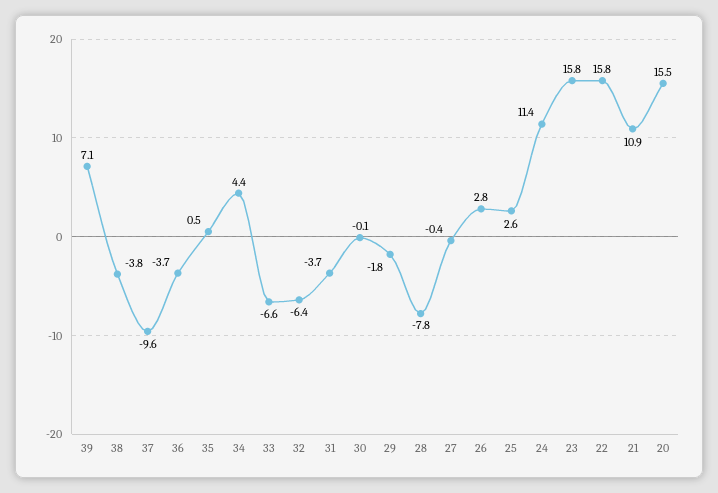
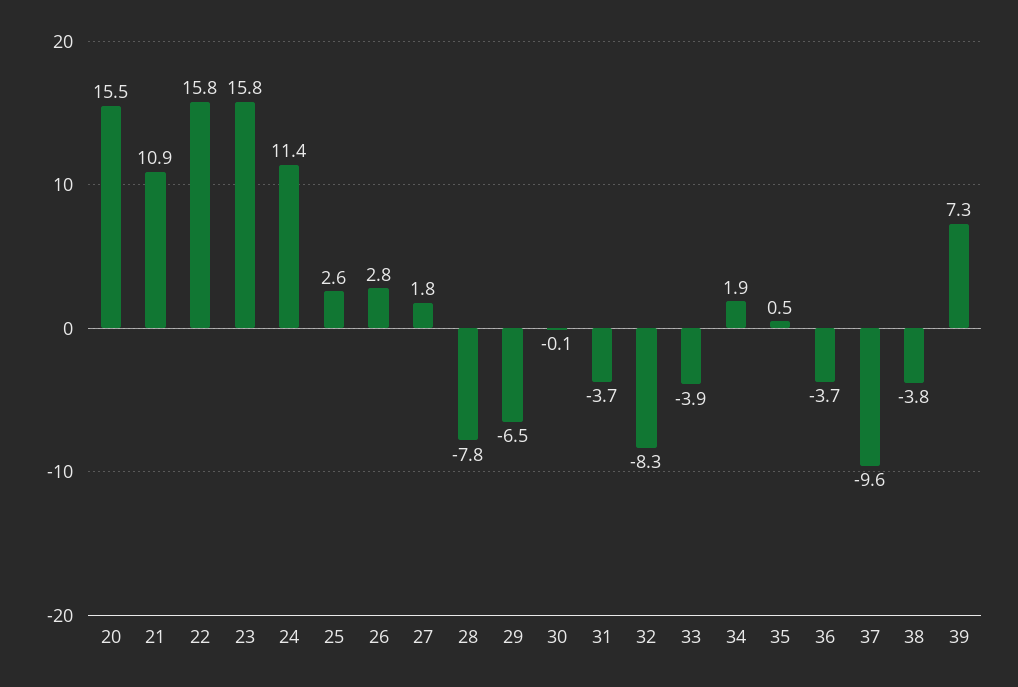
39: 7.1 -> 7.3
34: 4.4 -> 1.9
33: -6.6 -> -3.9
32: -6.4 -> -8.3
29: -1.8 -> -6.5
27: -0.4 -> 1.8

